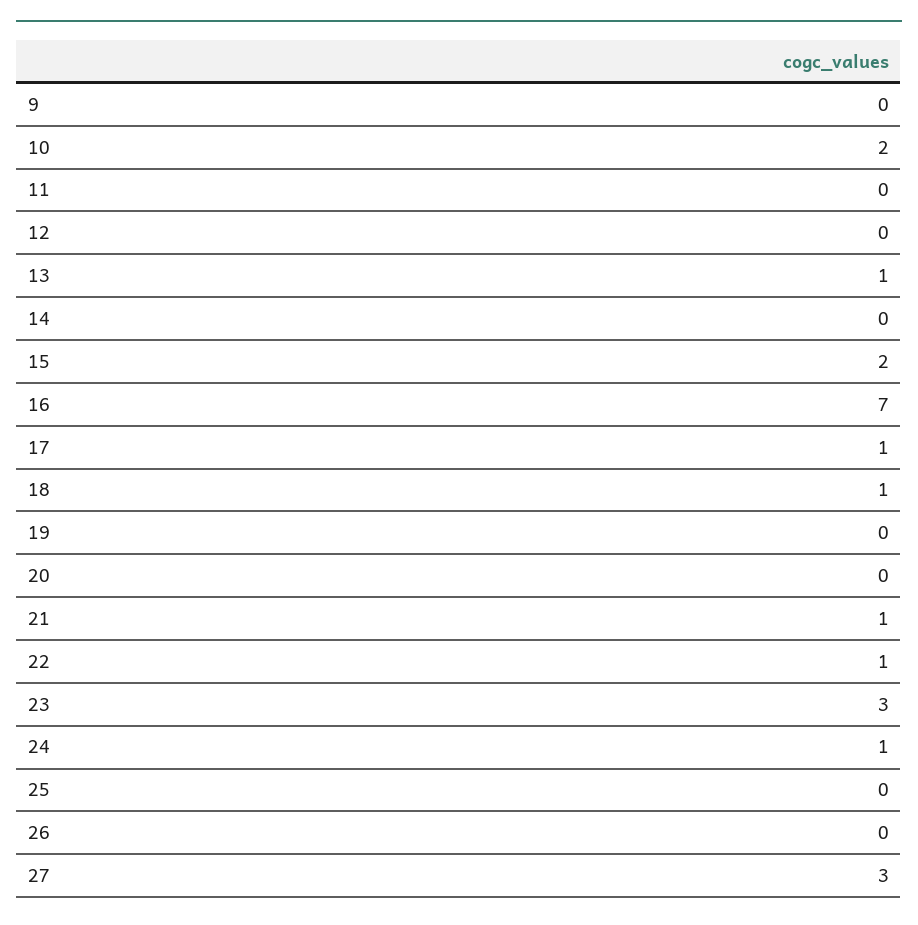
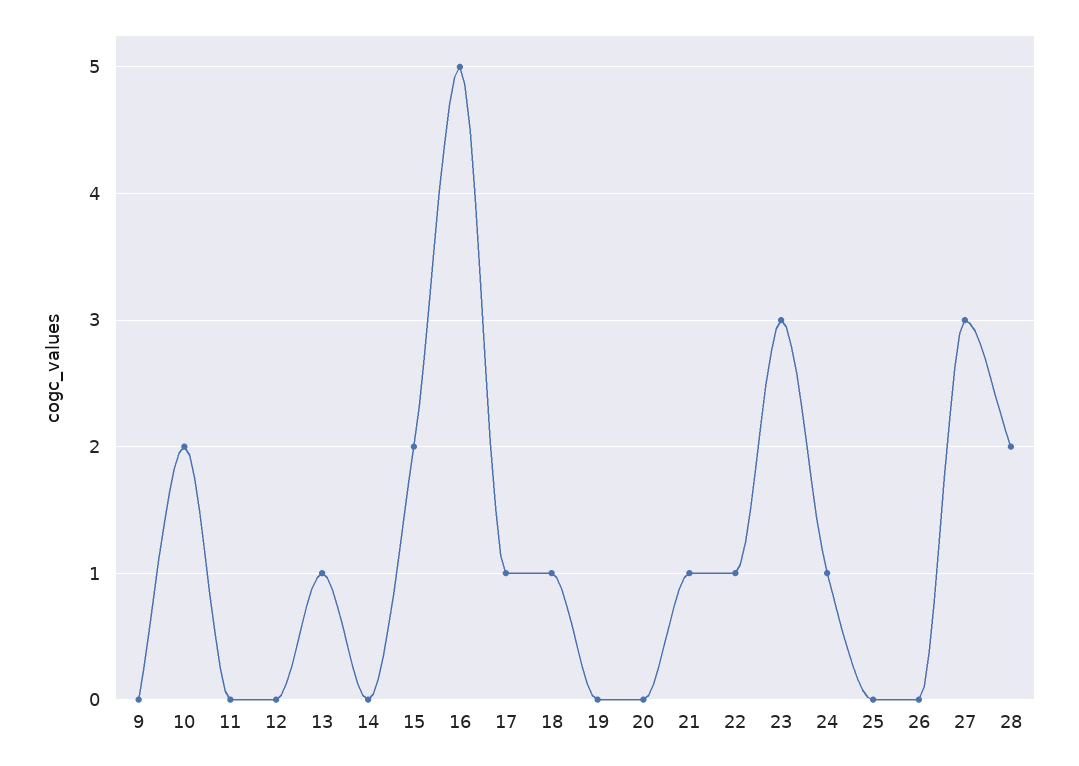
16: 7 -> 5
28: none -> 2

